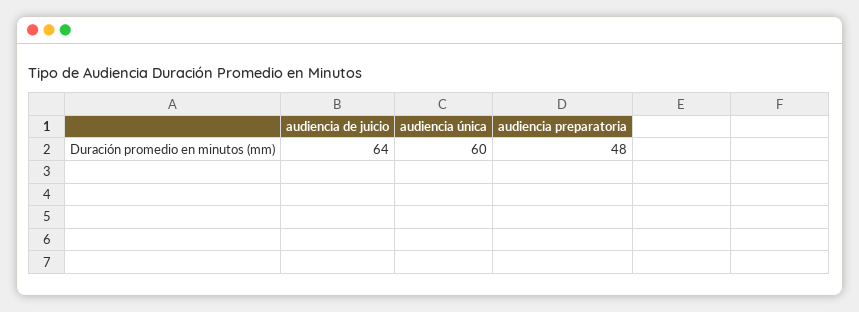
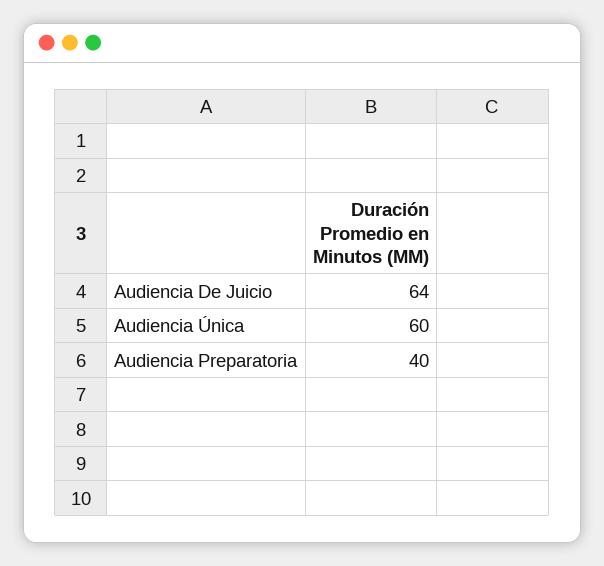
audiencia preparatoria: 48 -> 40

